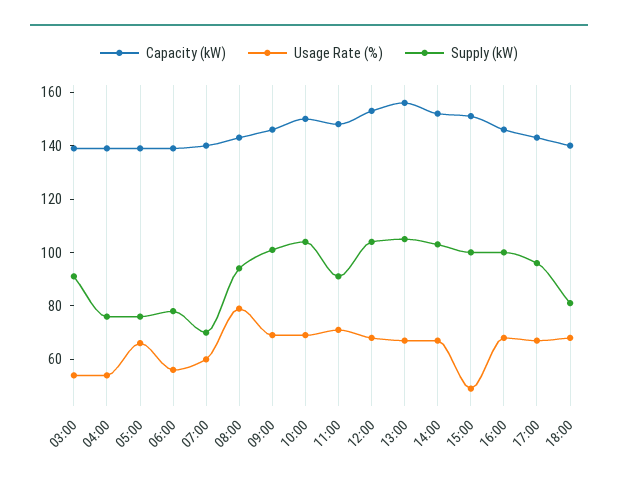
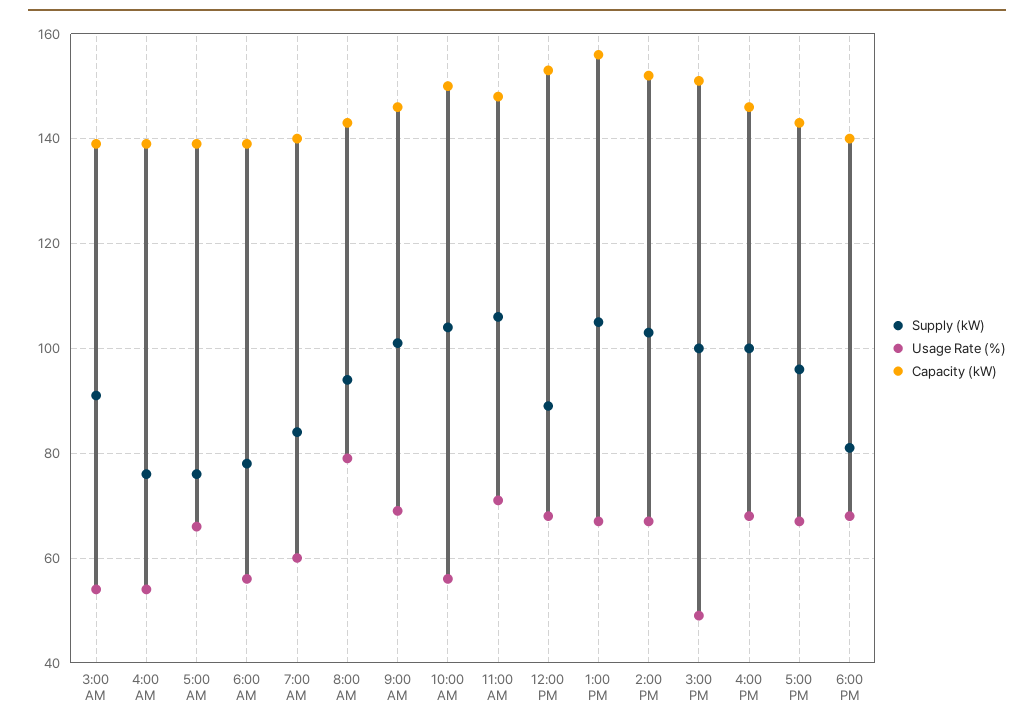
Supply (kW), 07:00: 70 -> 85
Usage Rate (%), 10:00: 70 -> 55
Supply (kW), 11:00: 90 -> 105
Supply (kW), 12:00: 105 -> 90

